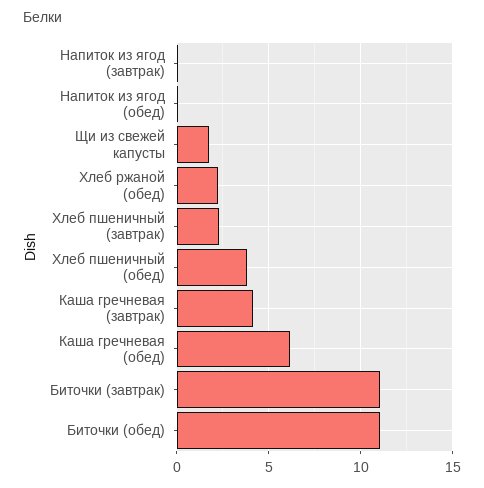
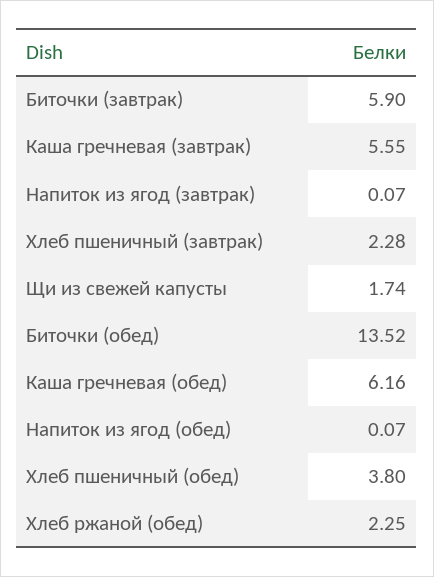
Каша гречневая (завтрак): 4 -> 5.55
Биточки (завтрак): 11 -> 5.9
Биточки (обед): 11 -> 13.52

